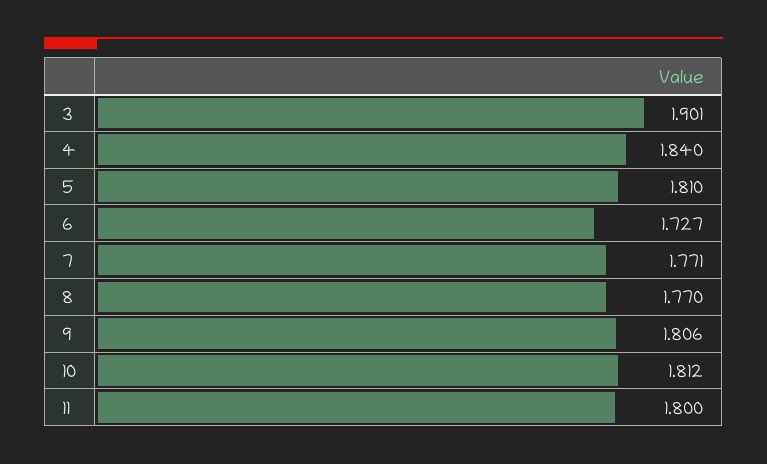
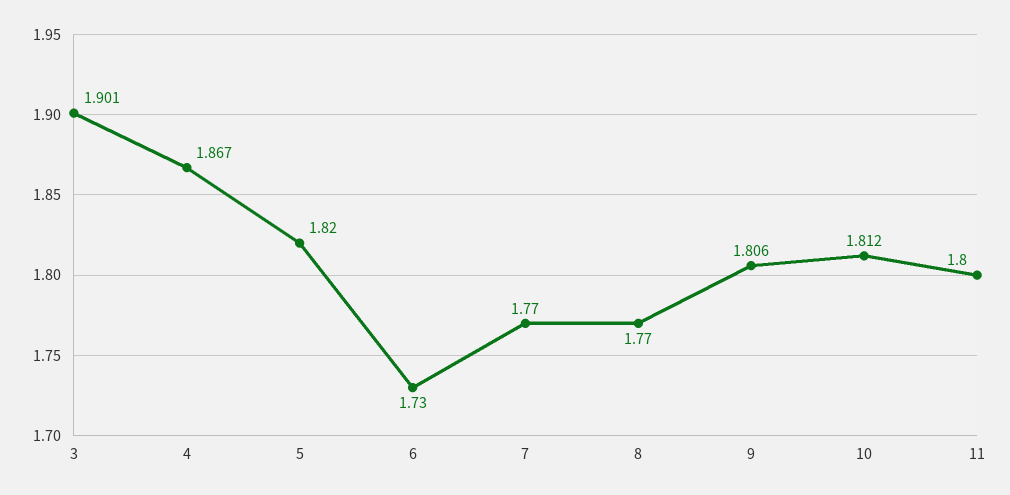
4: 1.84 -> 1.867
5: 1.81 -> 1.82
6: 1.727 -> 1.73
7: 1.771 -> 1.77

